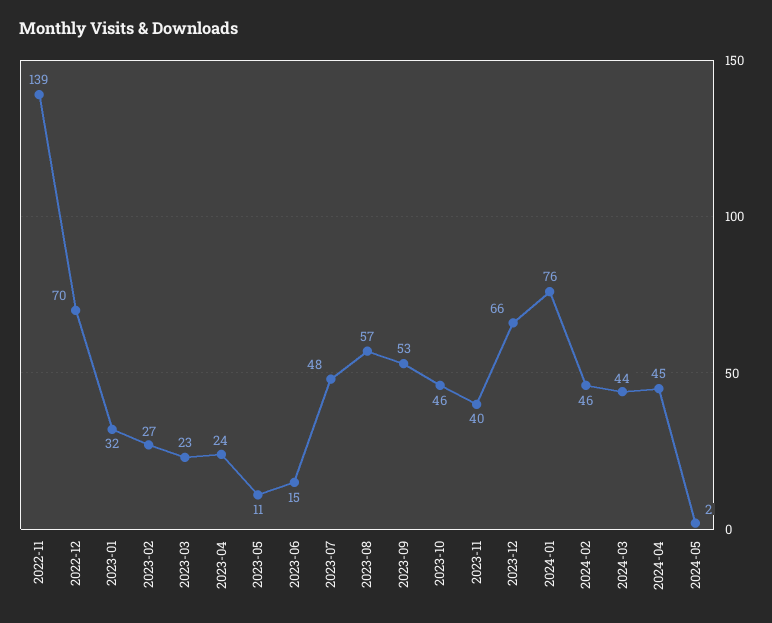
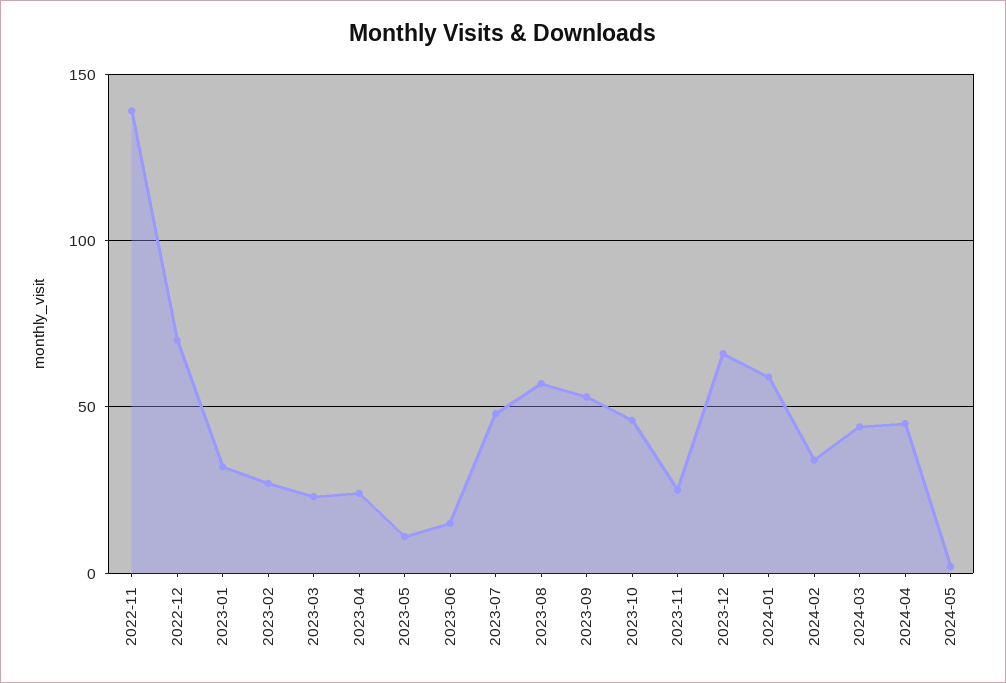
2023-11: 40 -> 25
2024-01: 76 -> 60
2024-02: 46 -> 35

